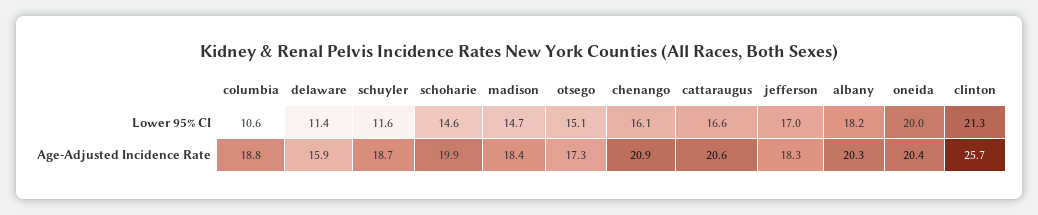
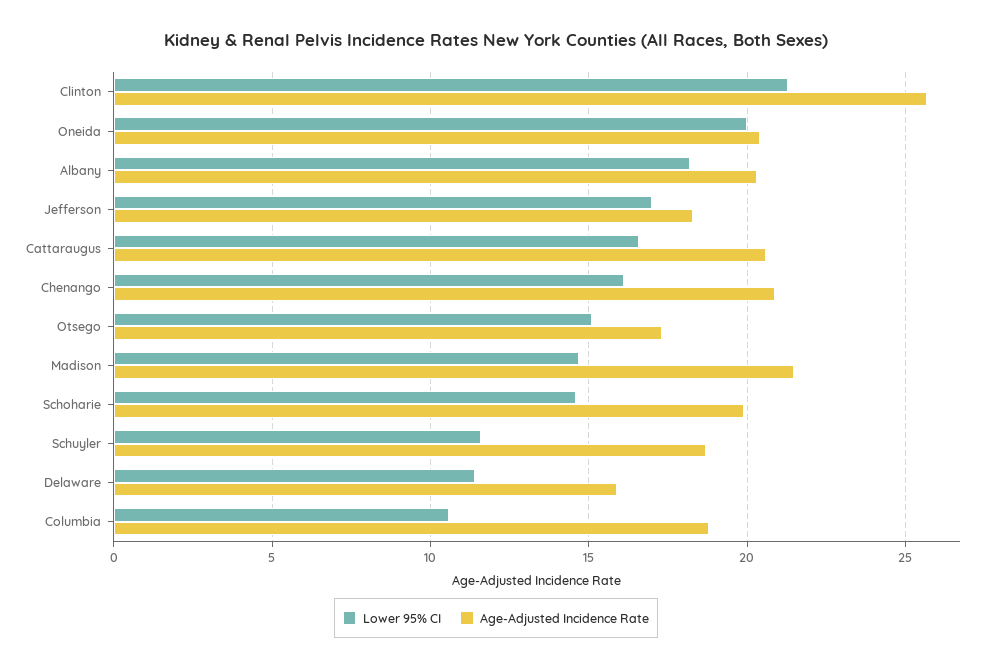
Age-Adjusted Incidence Rate, madison: 18.4 -> 21.5

